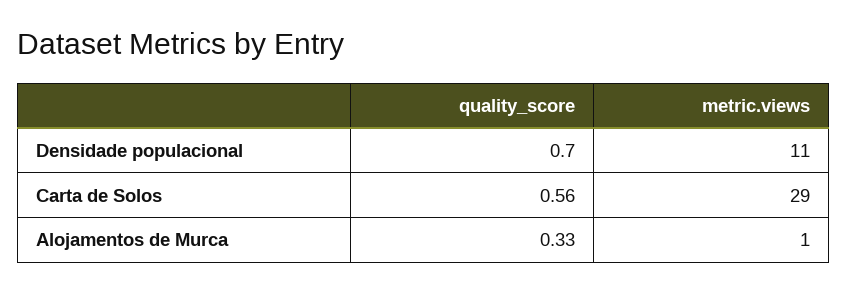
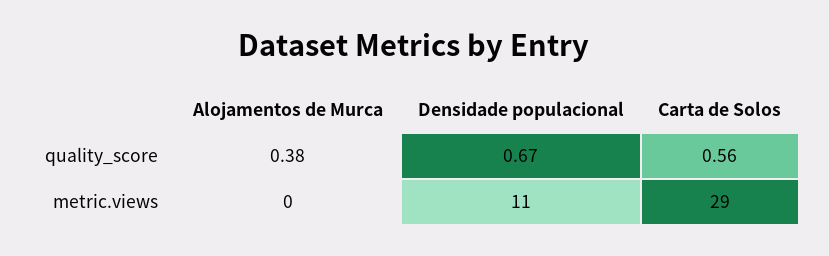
quality_score, Densidade populacional: 0.7 -> 0.67
quality_score, Alojamentos de Murca: 0.33 -> 0.38
metric.views, Alojamentos de Murca: 1 -> 0

